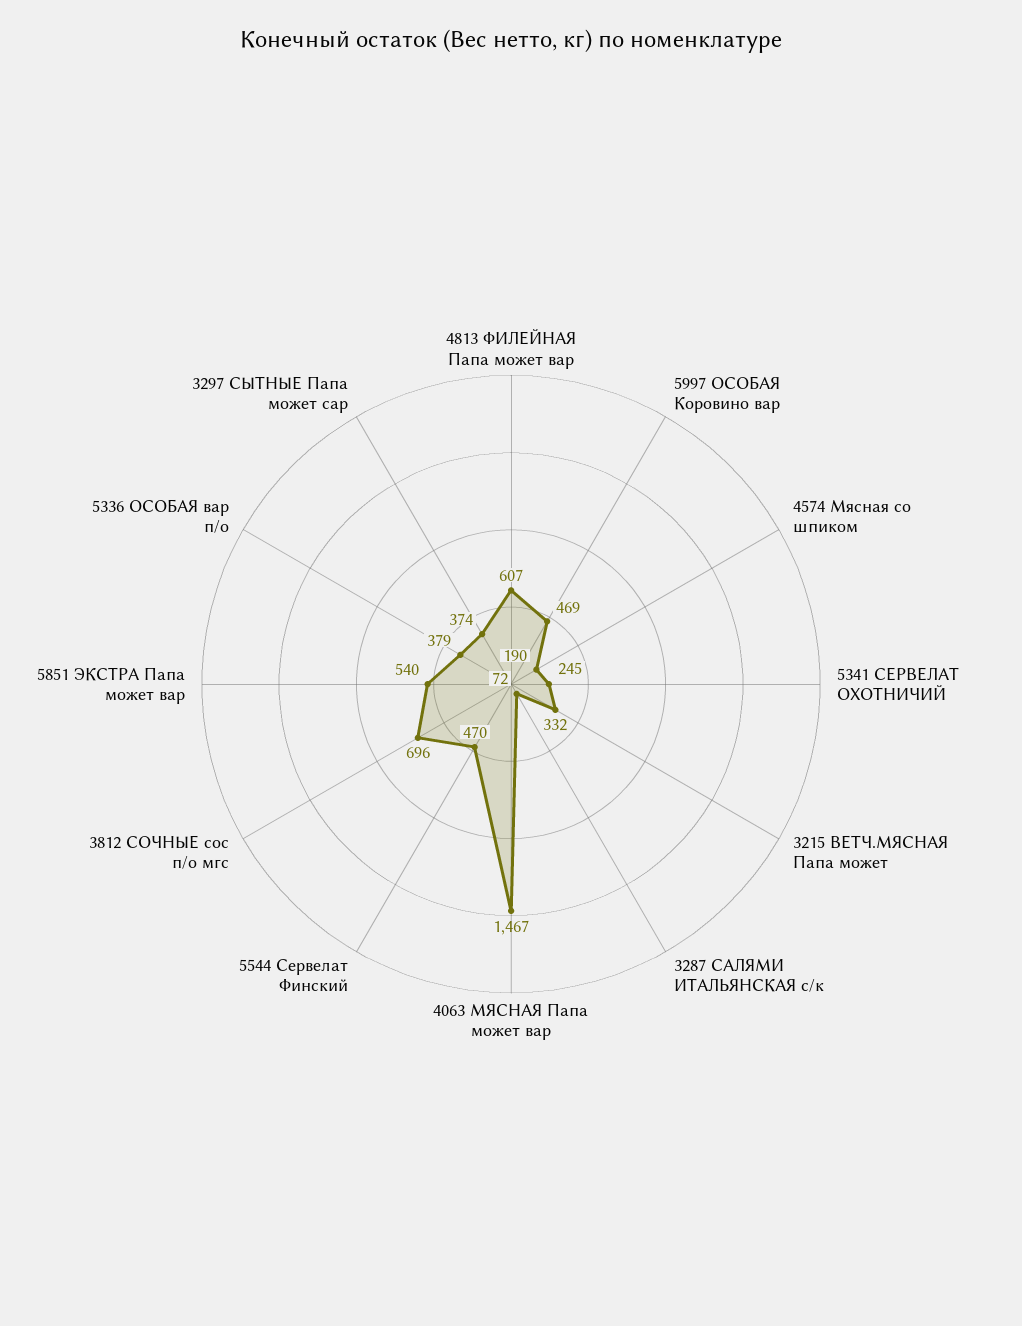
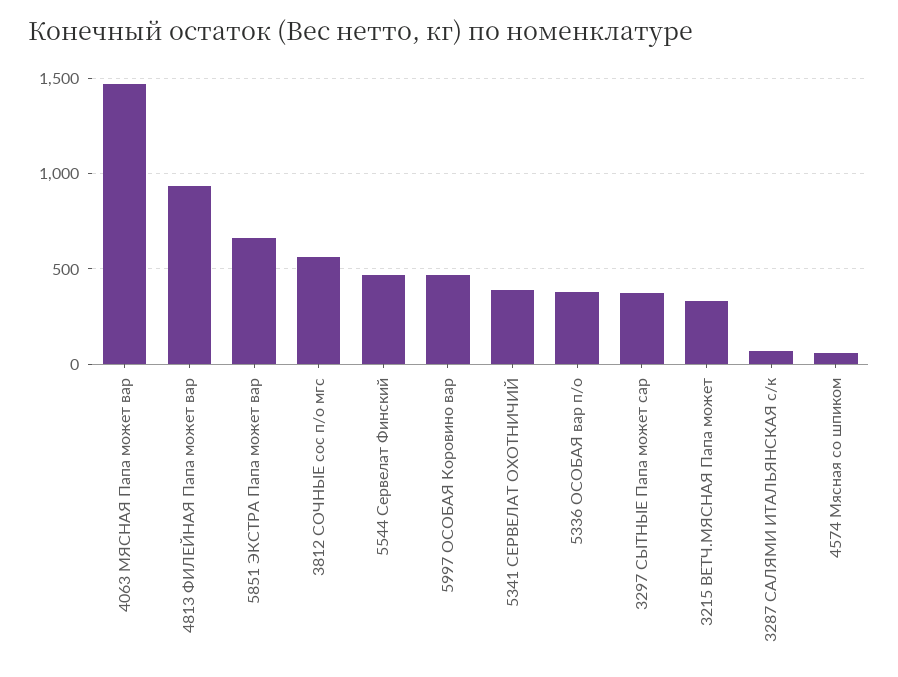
4813 ФИЛЕЙНАЯ Папа может вар: 607 -> 950
4574 Мясная со шпиком: 190 -> 50
5341 СЕРВЕЛАТ ОХОТНИЧИЙ: 245 -> 400
3812 СОЧНЫЕ сос п/о мгс: 696 -> 550
5851 ЭКСТРА Папа может вар: 540 -> 650

